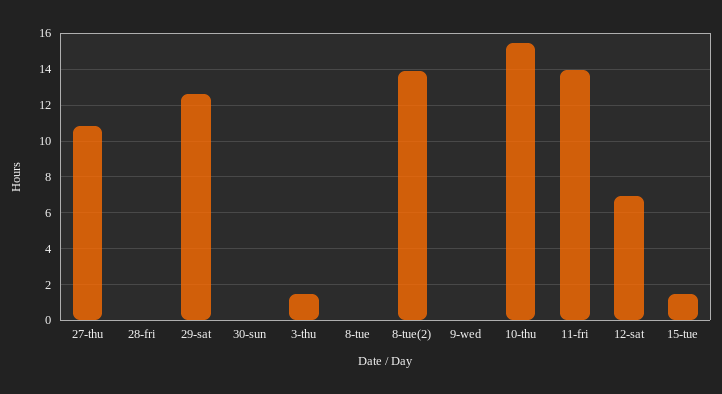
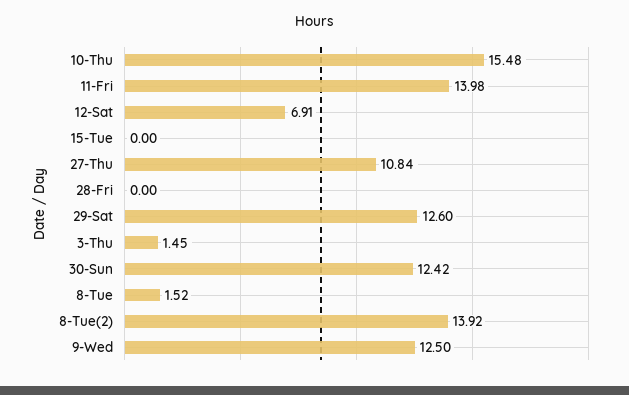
30-sun: 0 -> 12.42
8-tue: 0 -> 1.52
9-wed: 0 -> 12.5
15-tue: 1.5 -> 0

